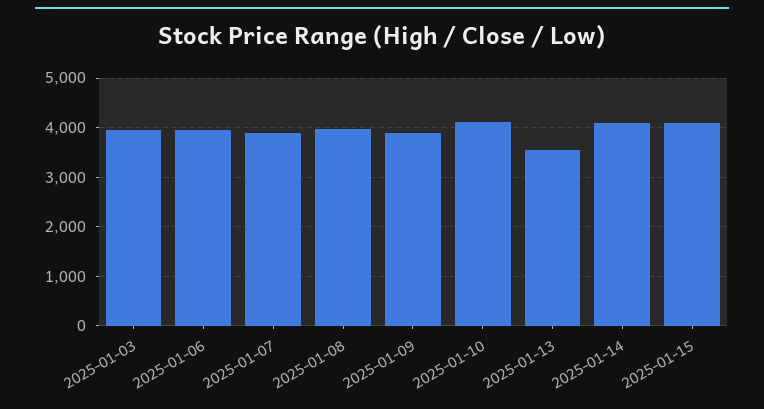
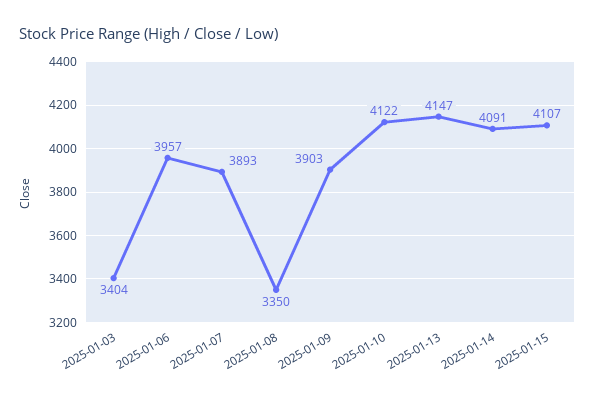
2025-01-03: 4000 -> 3404
2025-01-08: 4000 -> 3350
2025-01-13: 3600 -> 4147

